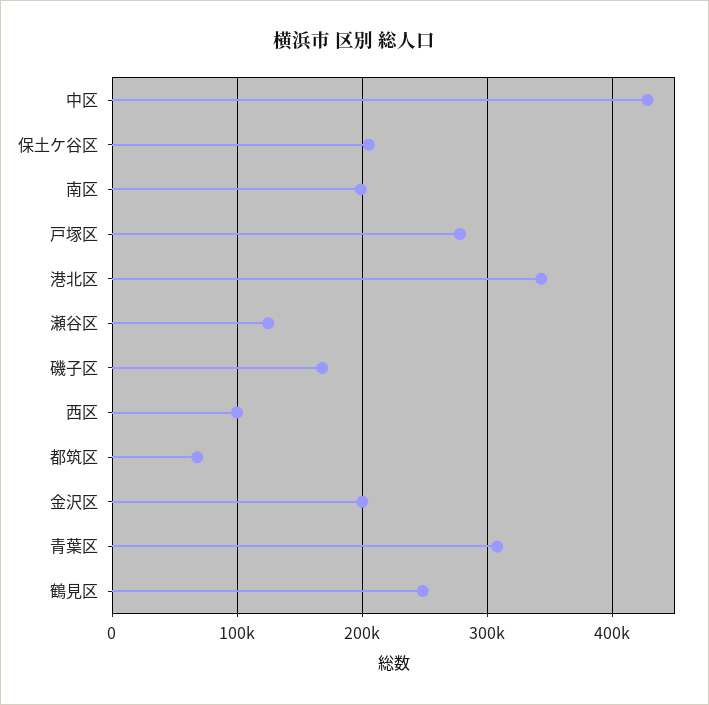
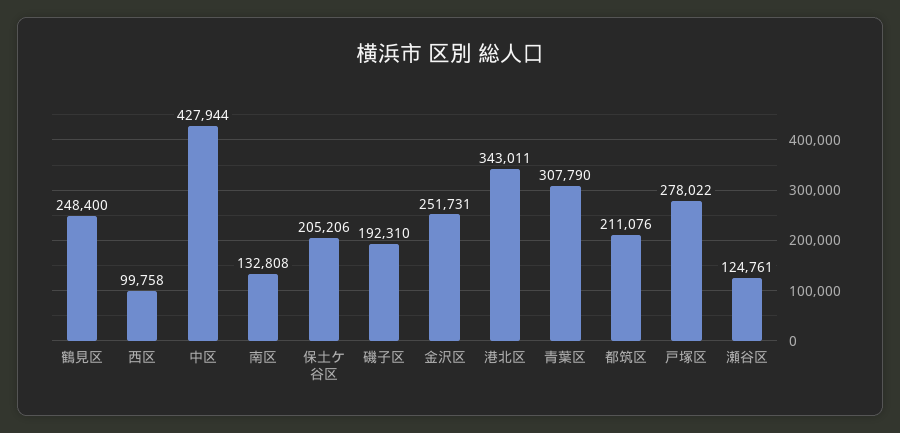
南区: 200000 -> 132808
磯子区: 170000 -> 192310
都筑区: 70000 -> 211076
金沢区: 200000 -> 251731

